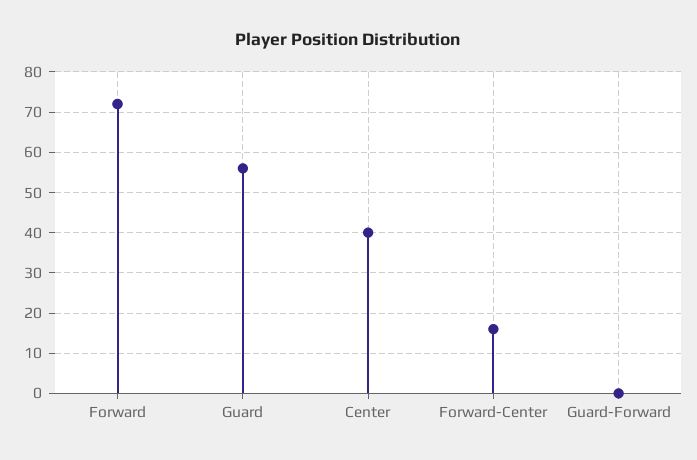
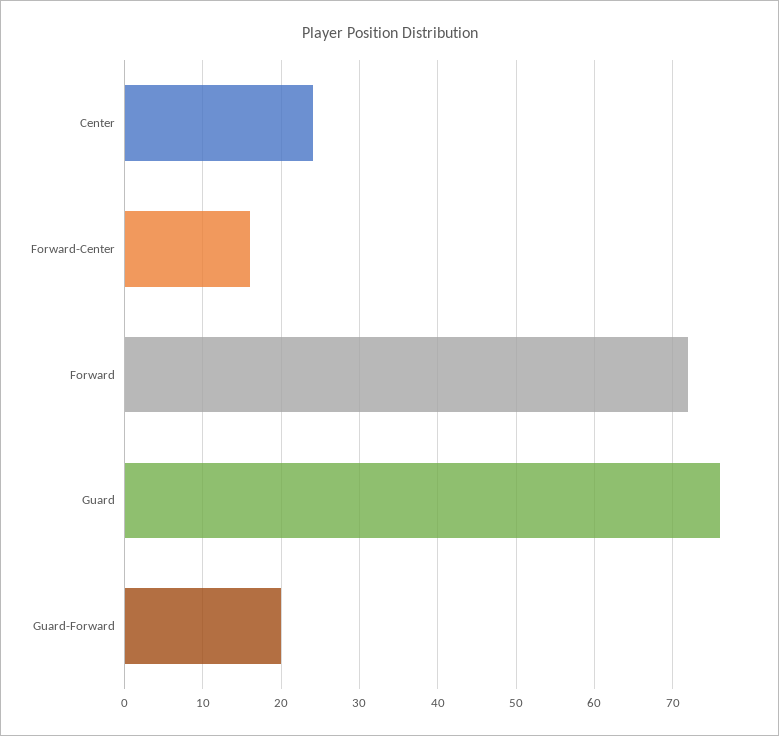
Guard: 55 -> 76
Center: 40 -> 24
Guard-Forward: 0 -> 20

